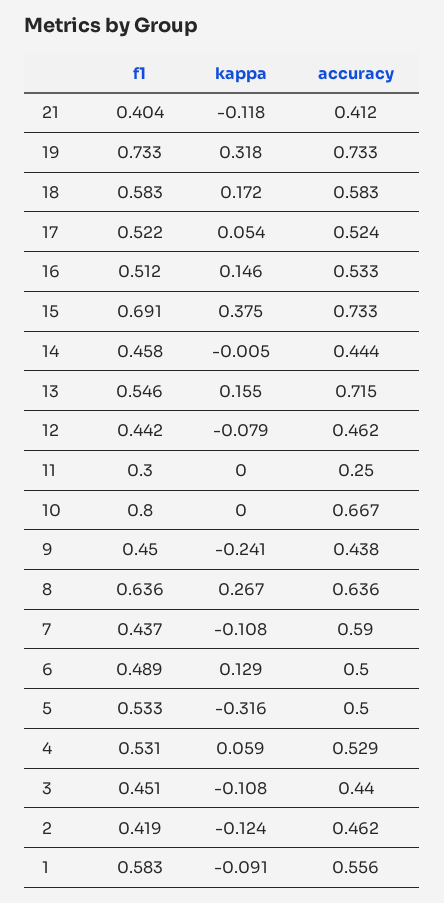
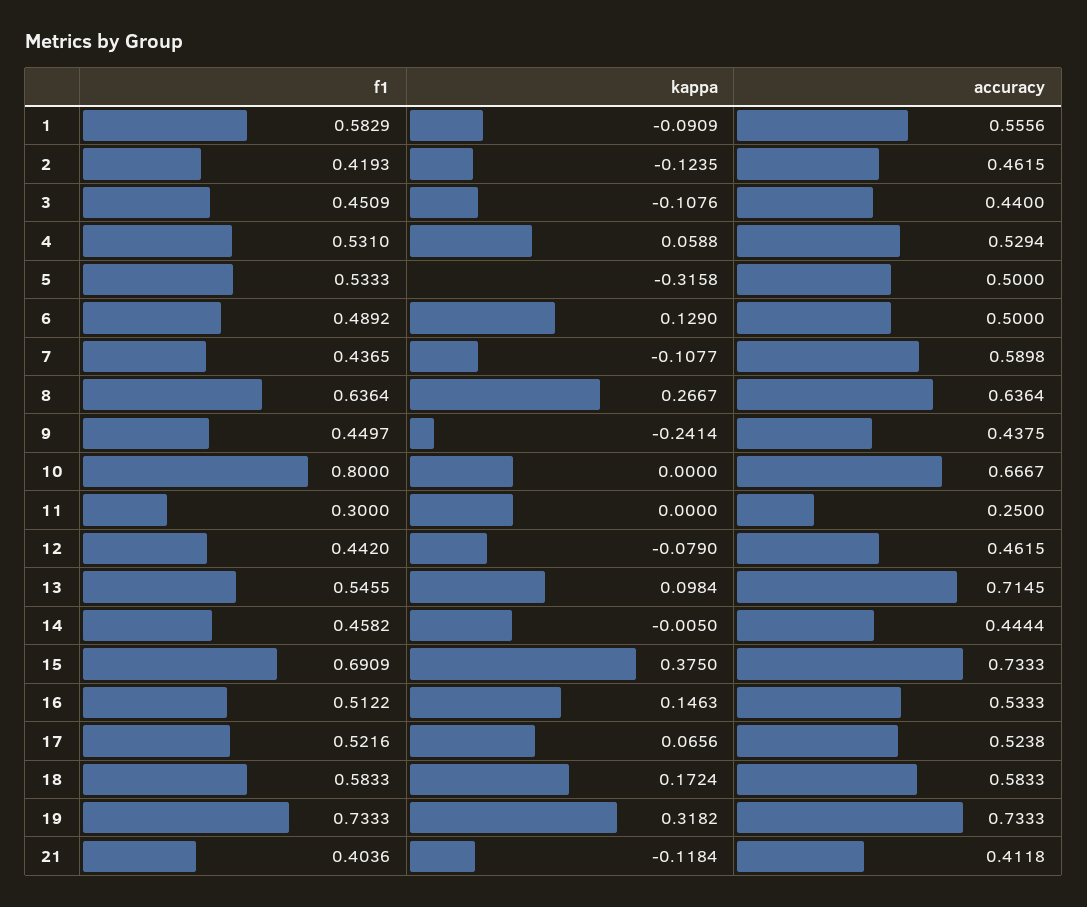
kappa, 17: 0.054 -> 0.0656
kappa, 13: 0.155 -> 0.0984

